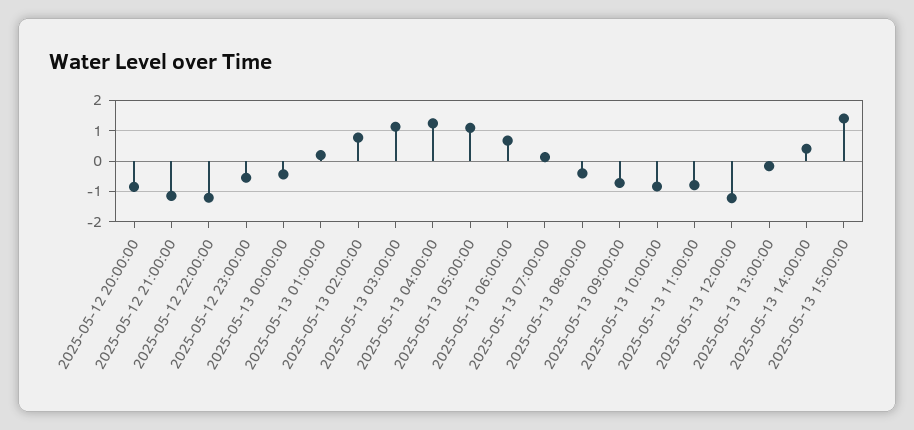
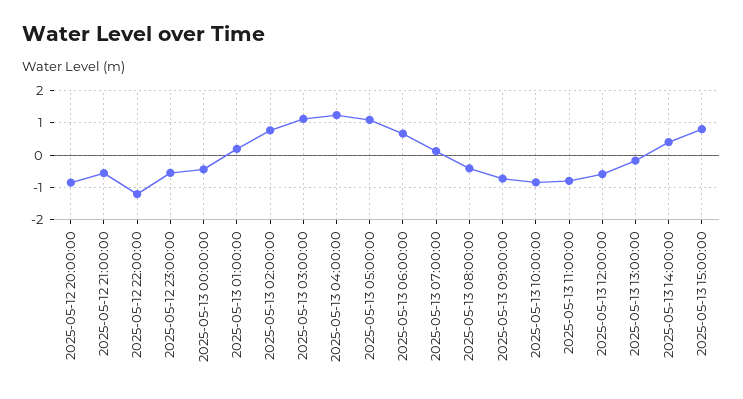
2025-05-12 21:00:00: -1.2 -> -0.6
2025-05-13 12:00:00: -1.2 -> -0.6
2025-05-13 15:00:00: 1.4 -> 0.8

